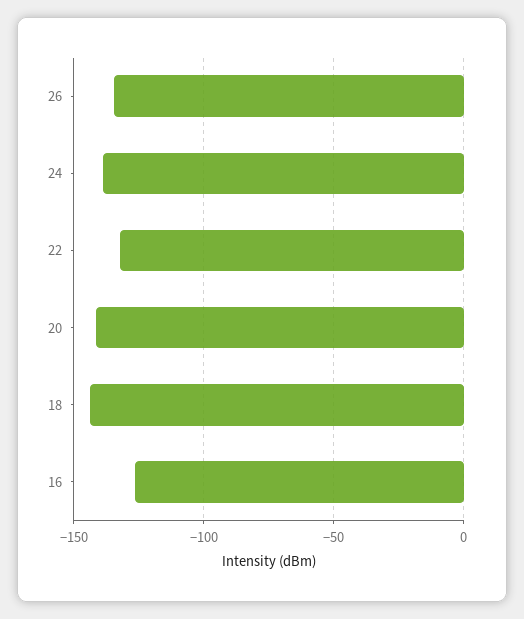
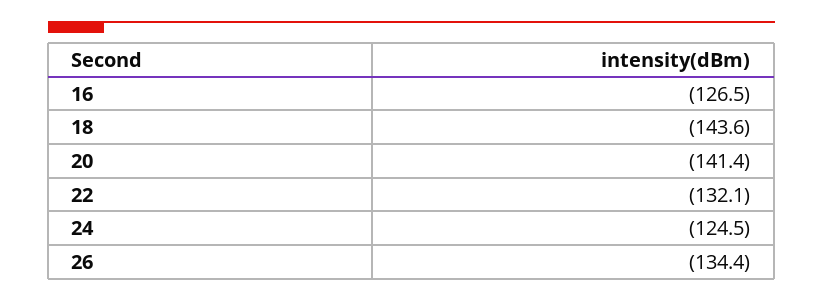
24: -140 -> -124.5

